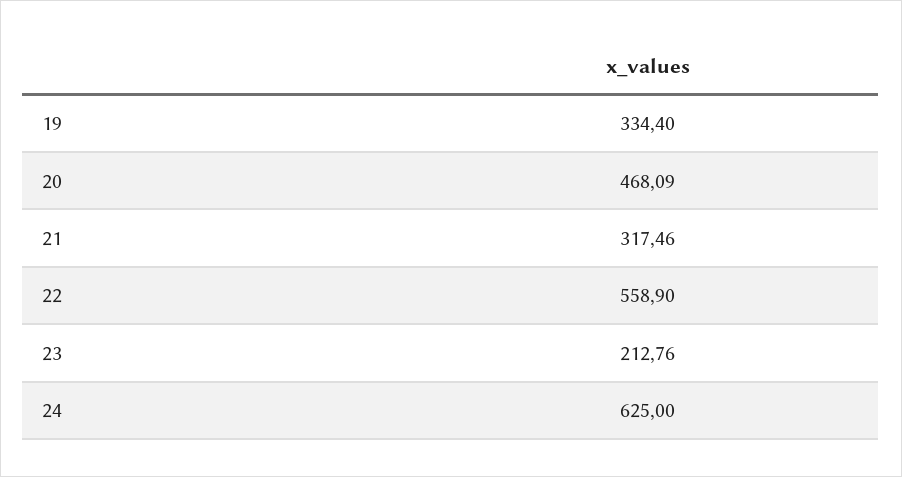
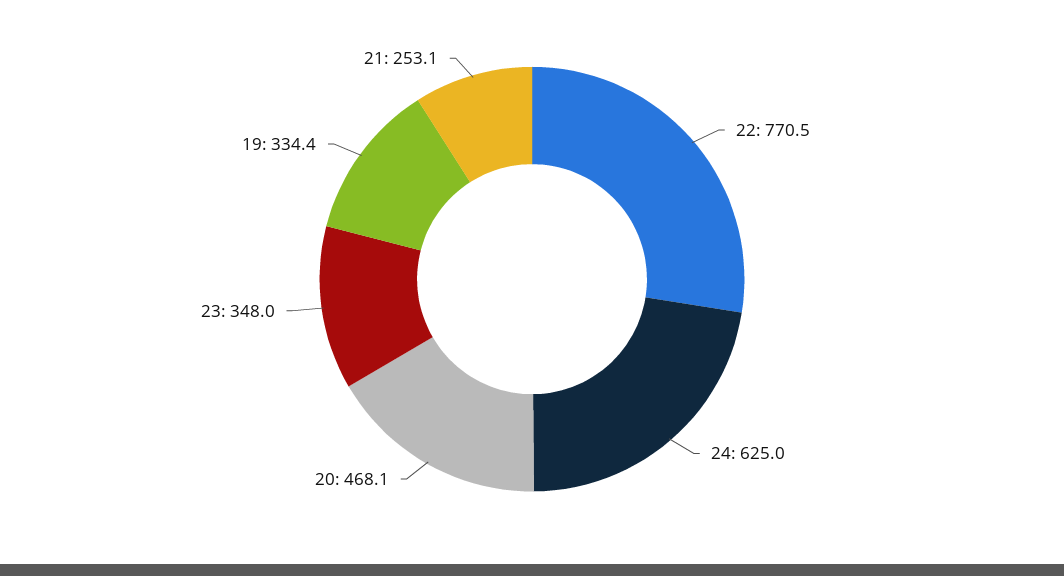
21: 317.46 -> 253.1
22: 558.9 -> 770.5
23: 212.76 -> 348

